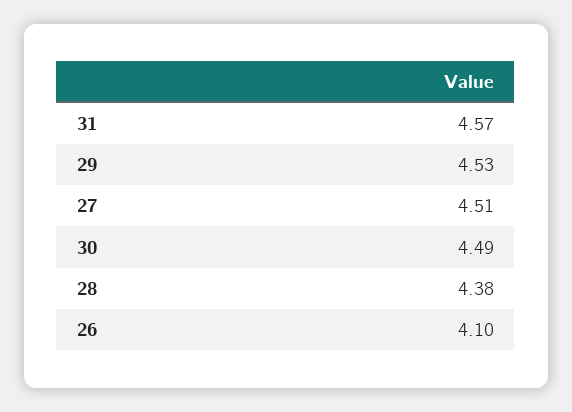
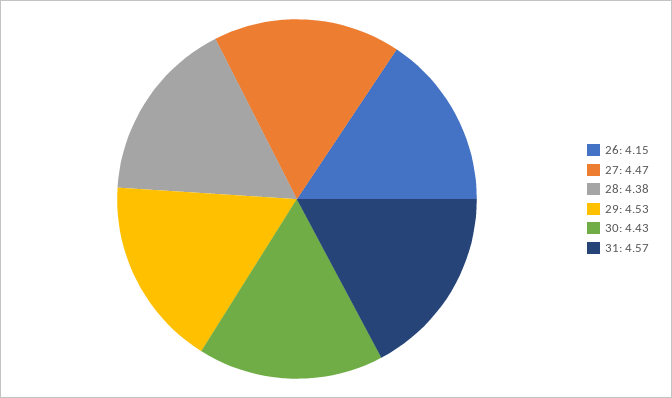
27: 4.51 -> 4.47
30: 4.49 -> 4.43
26: 4.1 -> 4.15

